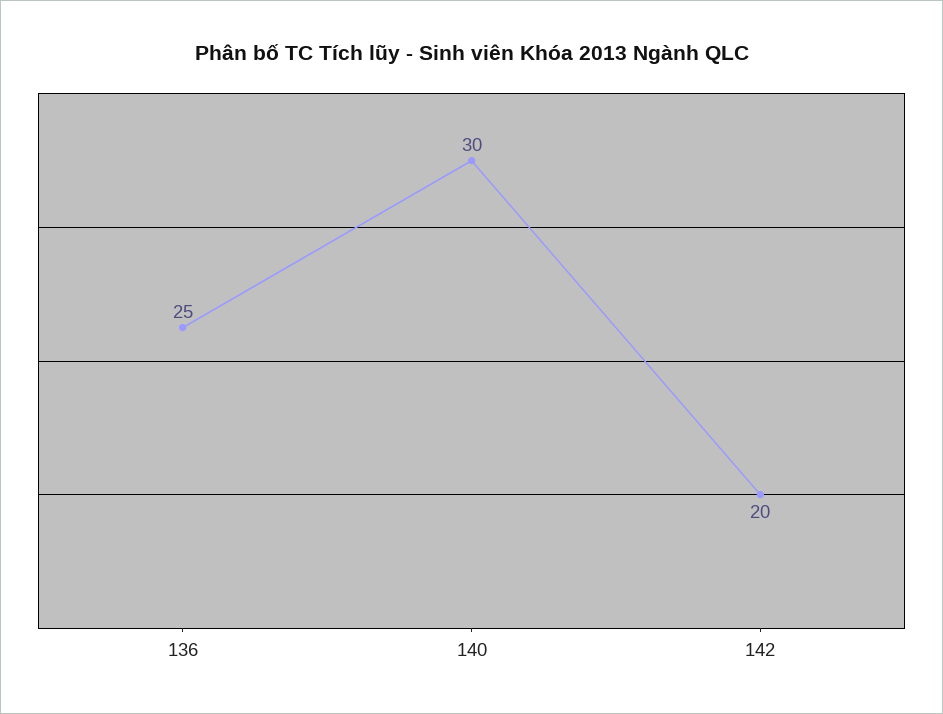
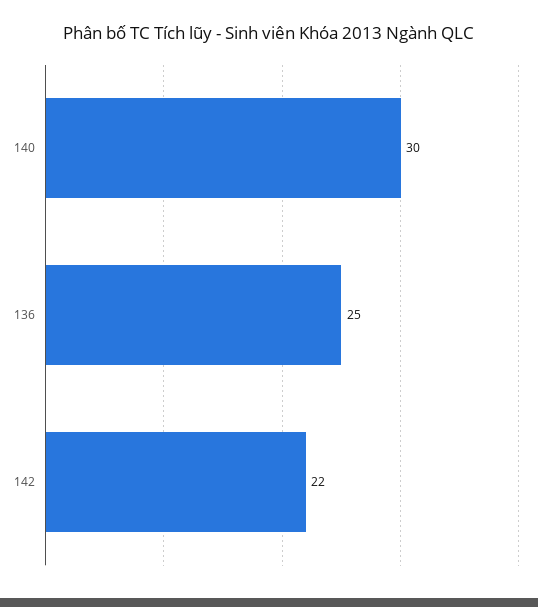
142: 20 -> 22

